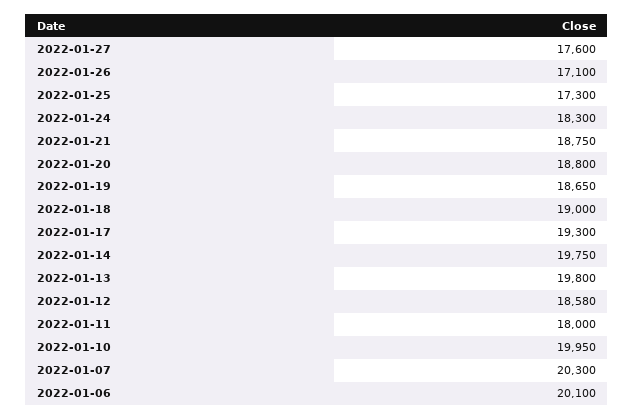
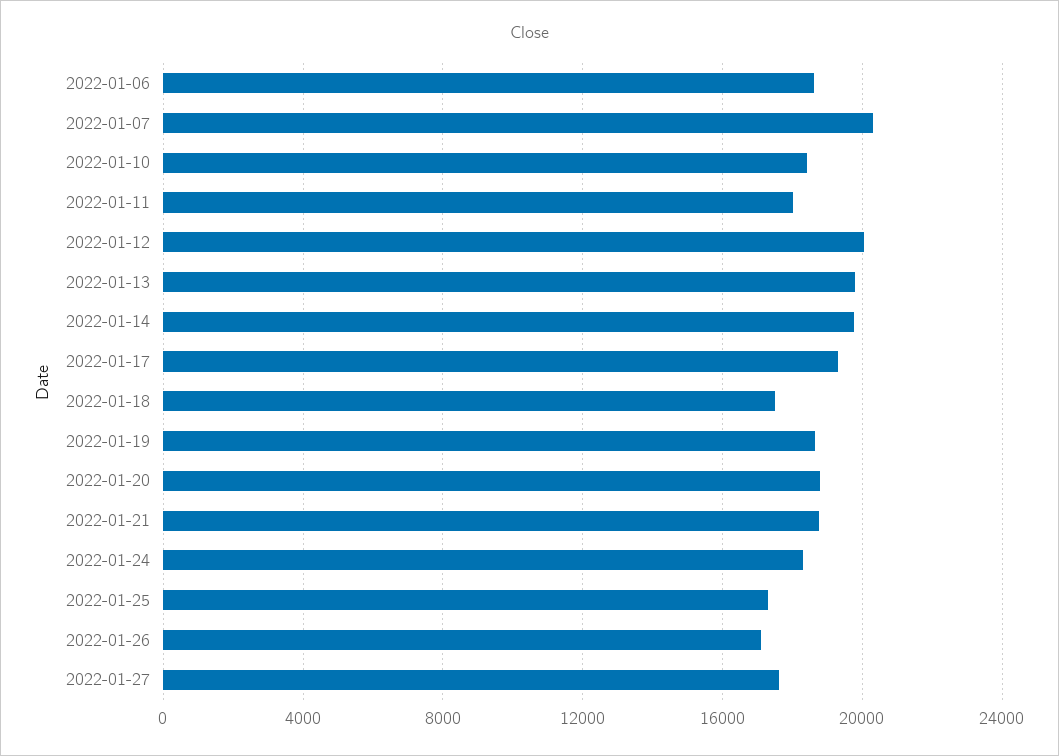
2022-01-18: 19000 -> 17500
2022-01-12: 18580 -> 20000
2022-01-10: 19950 -> 18500
2022-01-06: 20100 -> 18500

